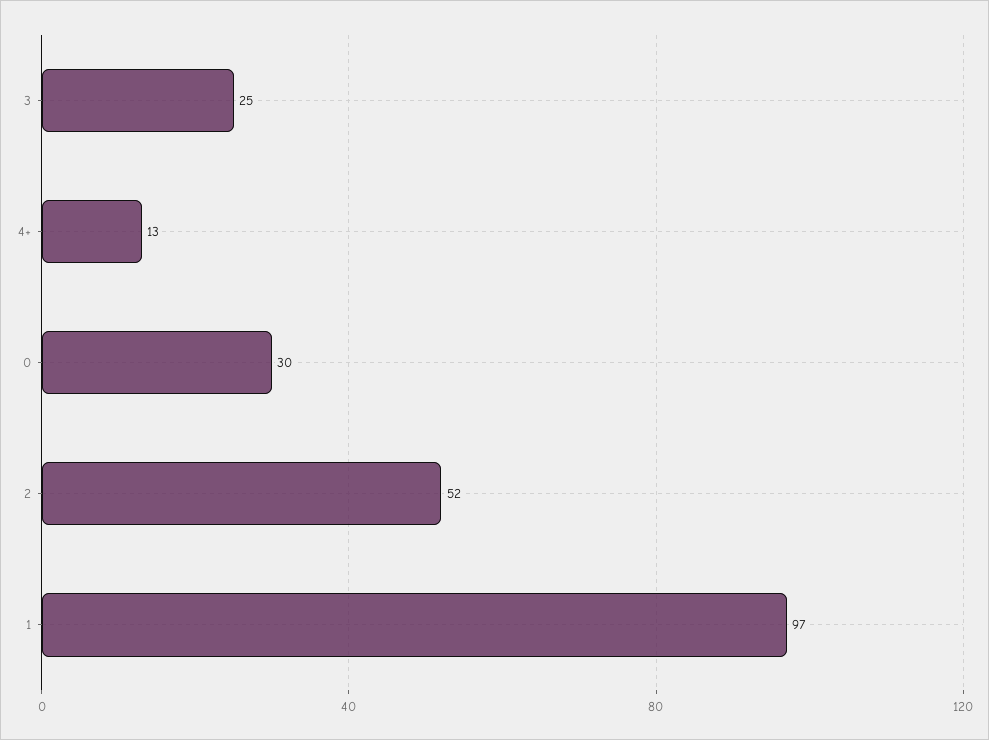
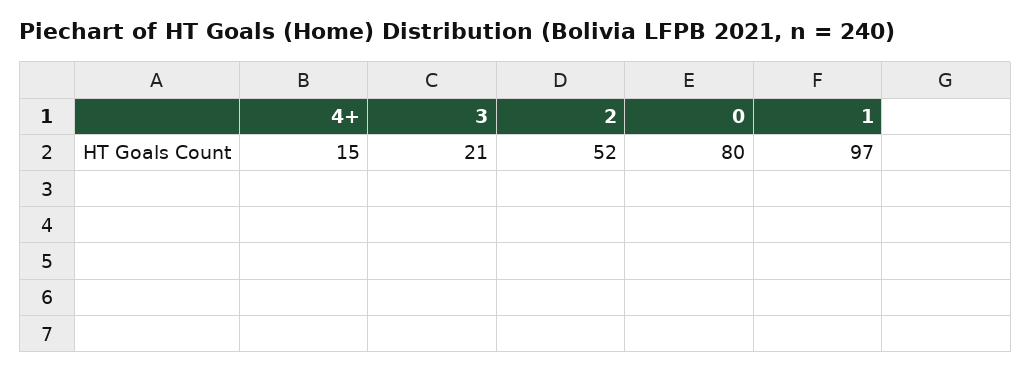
3: 25 -> 21
4+: 13 -> 15
0: 30 -> 80

